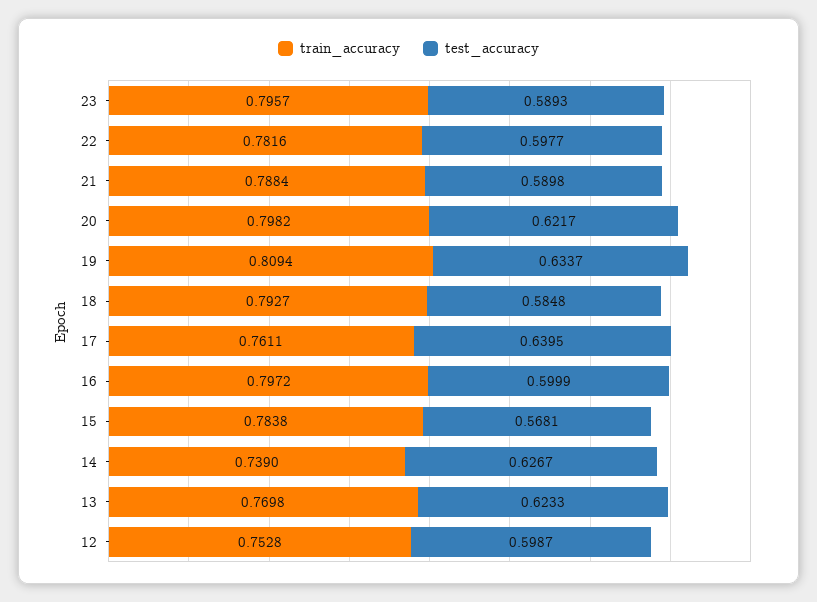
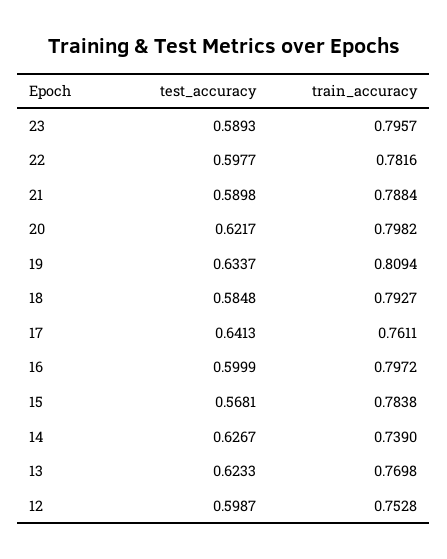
test_accuracy, 17: 0.6395 -> 0.6413

